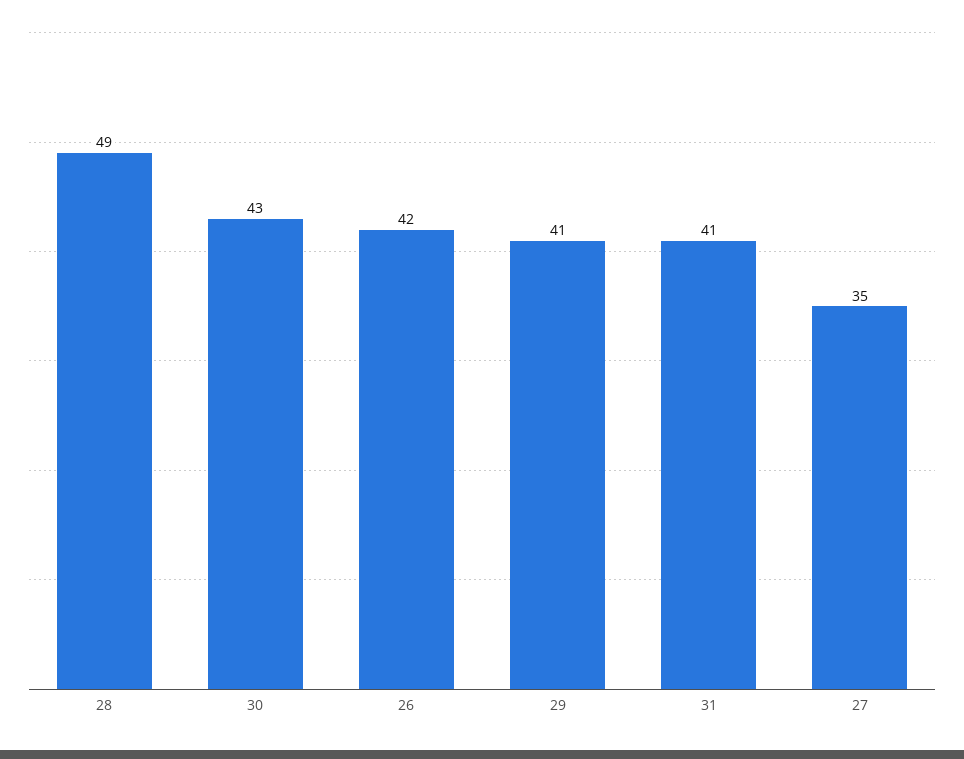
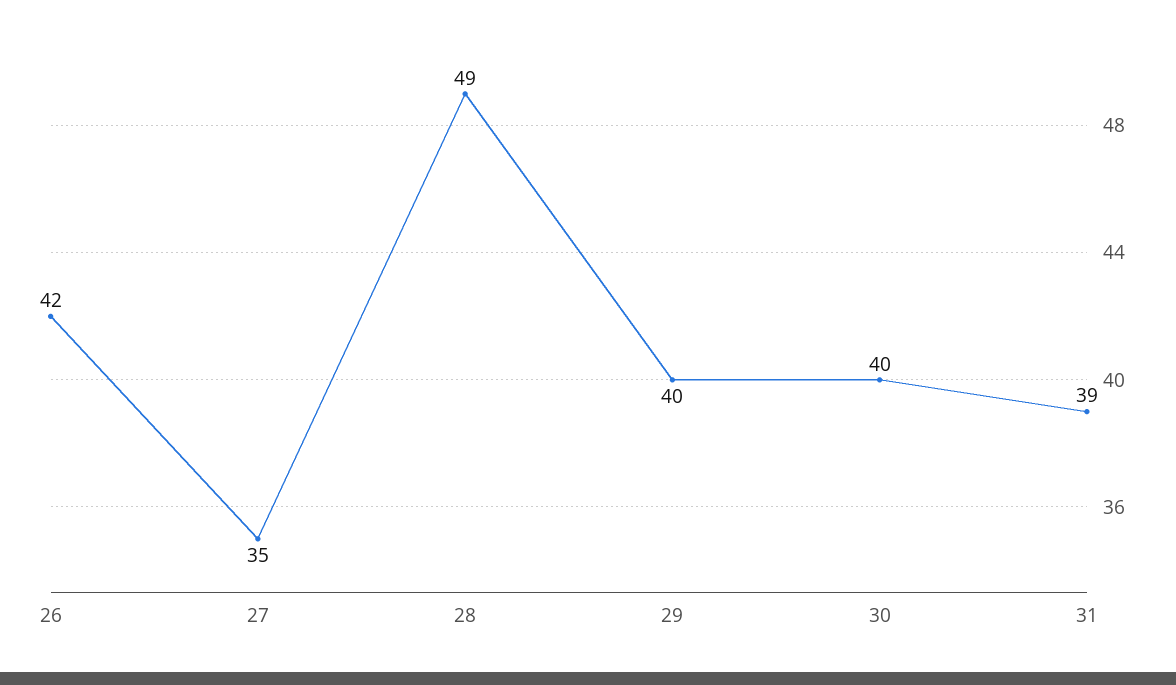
30: 43 -> 40
29: 41 -> 40
31: 41 -> 39

